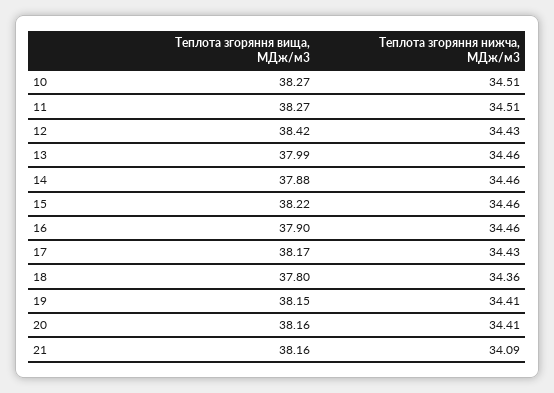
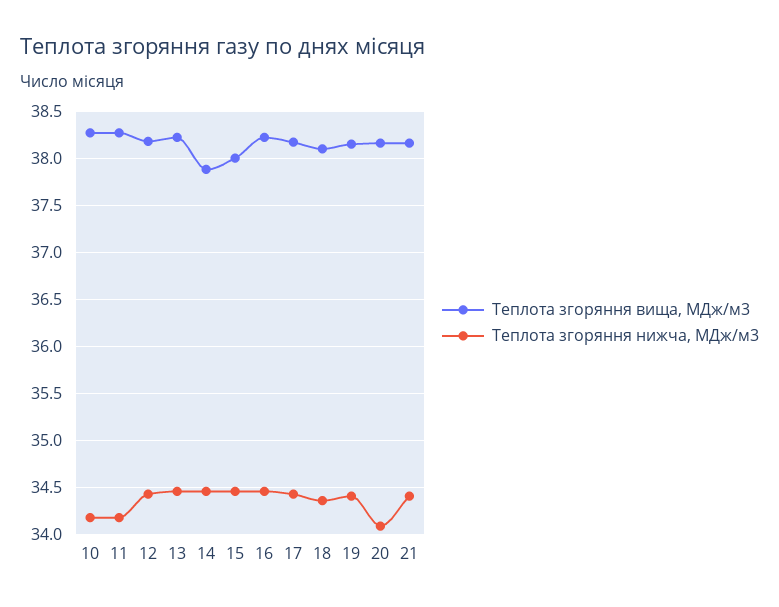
Теплота згоряння нижча, МДж/м3, 10: 34.51 -> 34.2
Теплота згоряння нижча, МДж/м3, 11: 34.51 -> 34.2
Теплота згоряння вища, МДж/м3, 12: 38.42 -> 38.2
Теплота згоряння вища, МДж/м3, 13: 37.99 -> 38.2
Теплота згоряння вища, МДж/м3, 15: 38.22 -> 38
Теплота згоряння вища, МДж/м3, 16: 37.9 -> 38.2
Теплота згоряння вища, МДж/м3, 18: 37.8 -> 38.1
Теплота згоряння нижча, МДж/м3, 20: 34.41 -> 34.1
Теплота згоряння нижча, МДж/м3, 21: 34.09 -> 34.4

